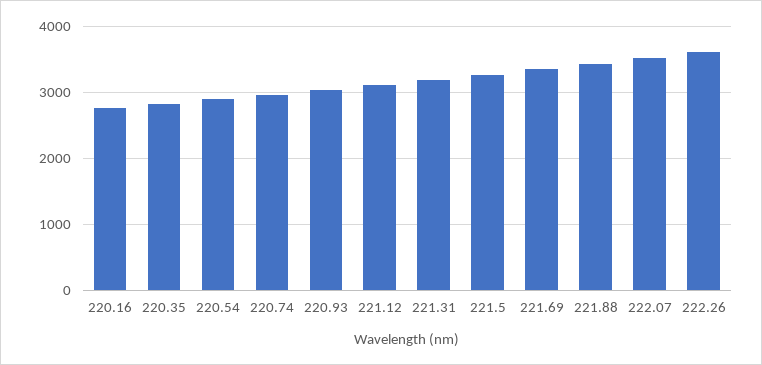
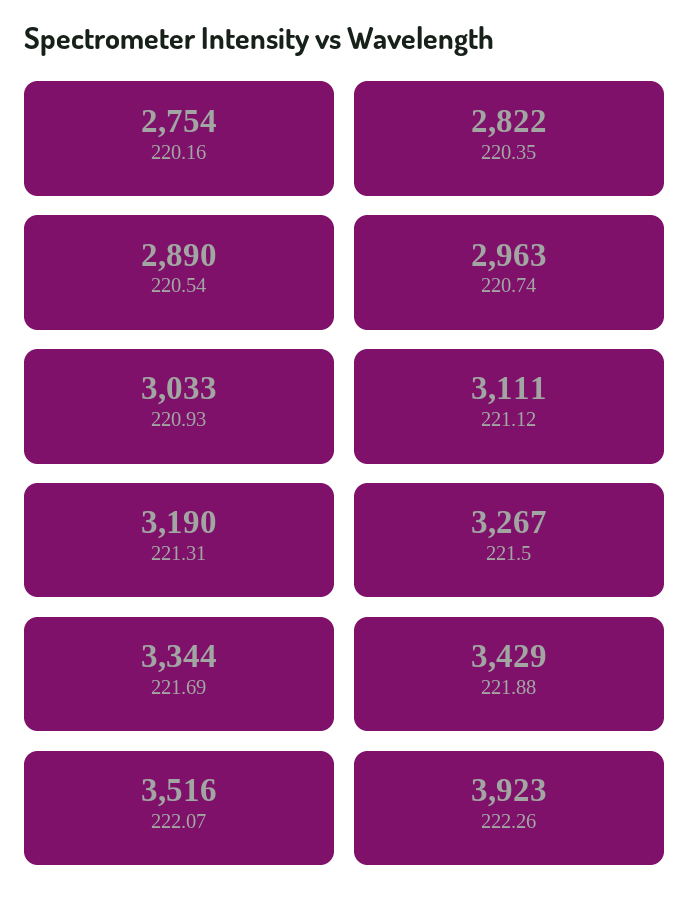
222.26: 3600 -> 3923

